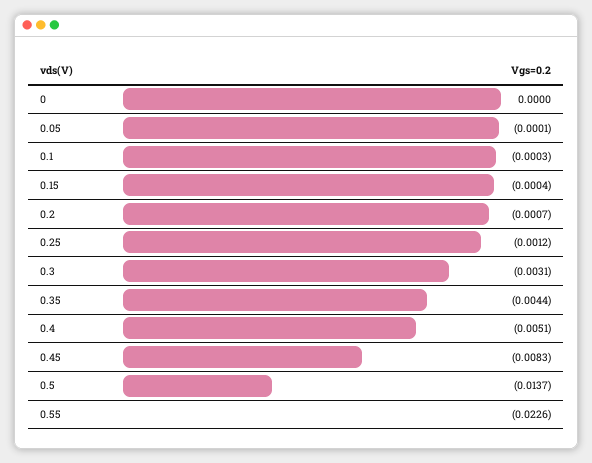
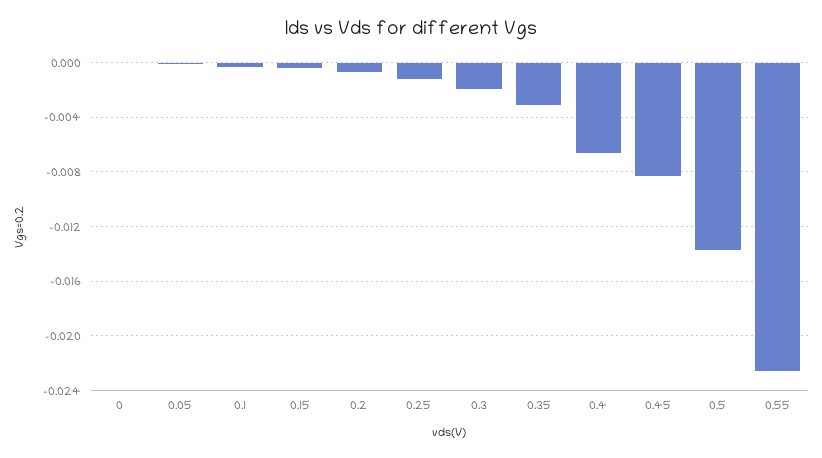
0.3: -0.0031 -> -0.002
0.35: -0.0044 -> -0.003
0.4: -0.0051 -> -0.0065

